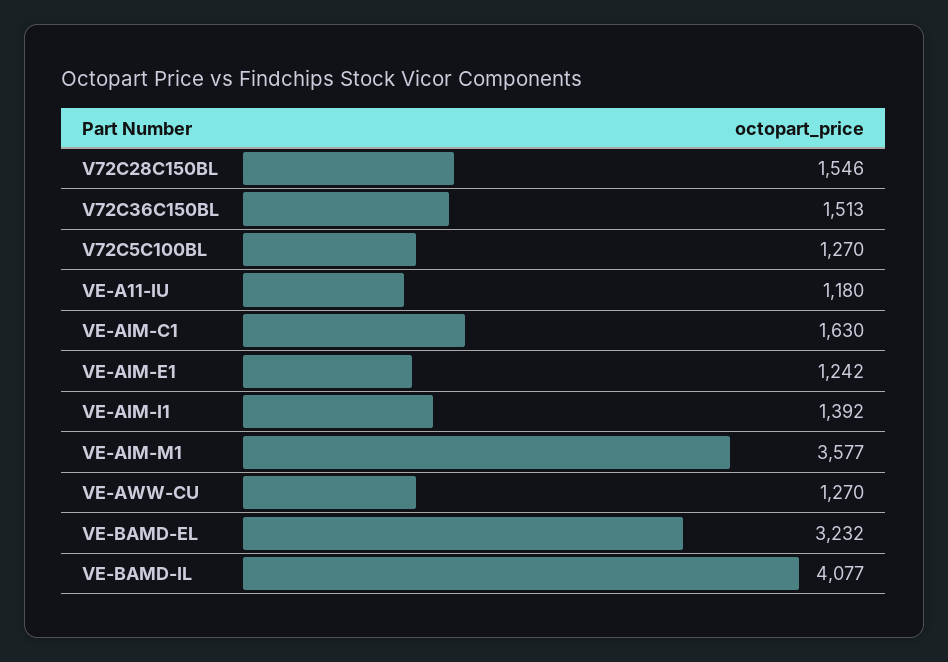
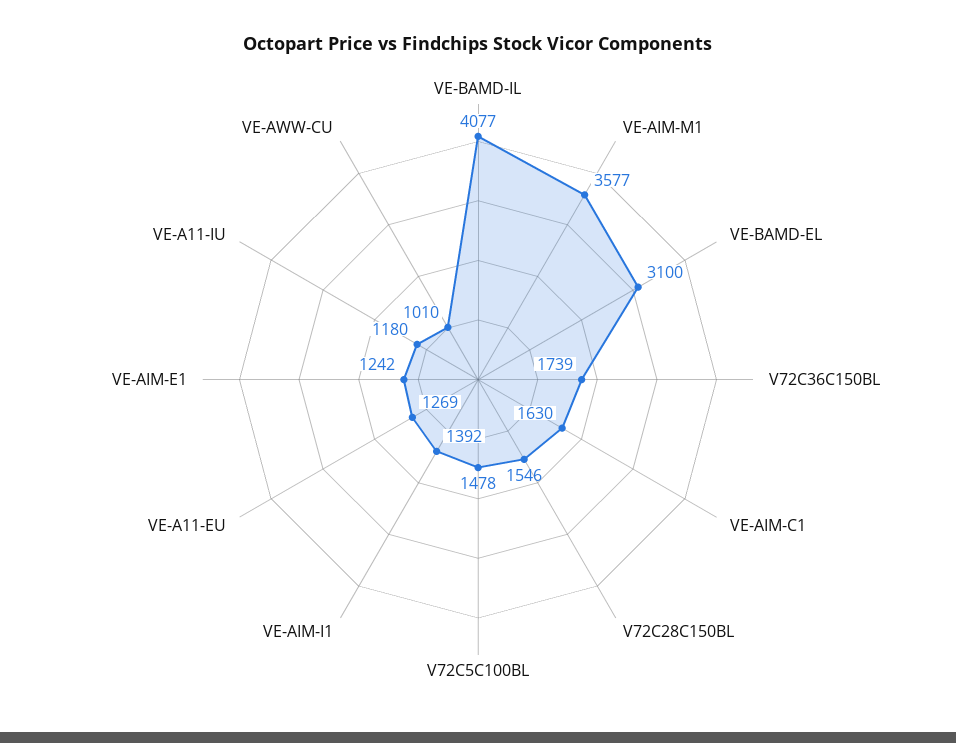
V72C36C150BL: 1513 -> 1739
V72C5C100BL: 1270 -> 1478
VE-AWW-CU: 1270 -> 1010
VE-BAMD-EL: 3232 -> 3100
VE-A11-EU: none -> 1269

